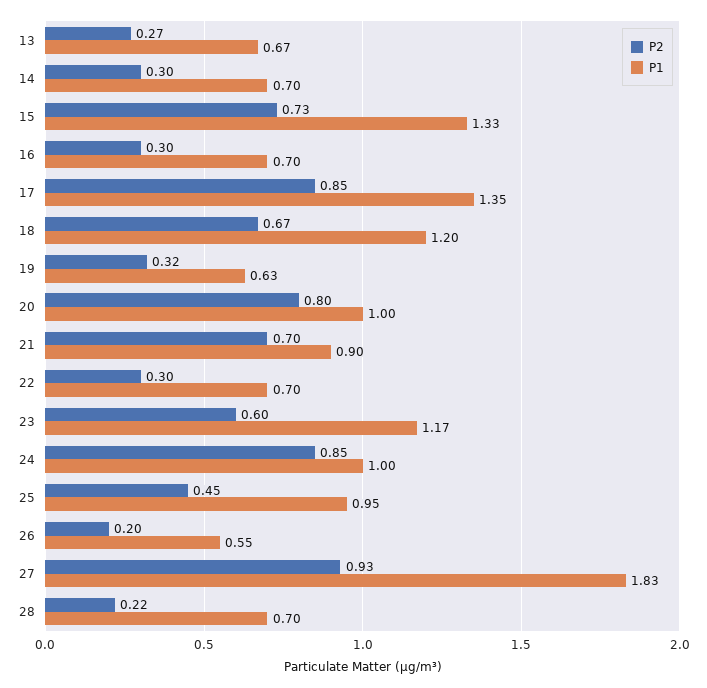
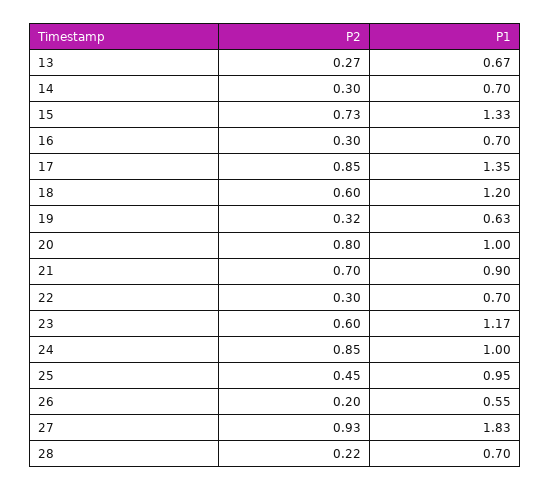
P2, 18: 0.67 -> 0.6

